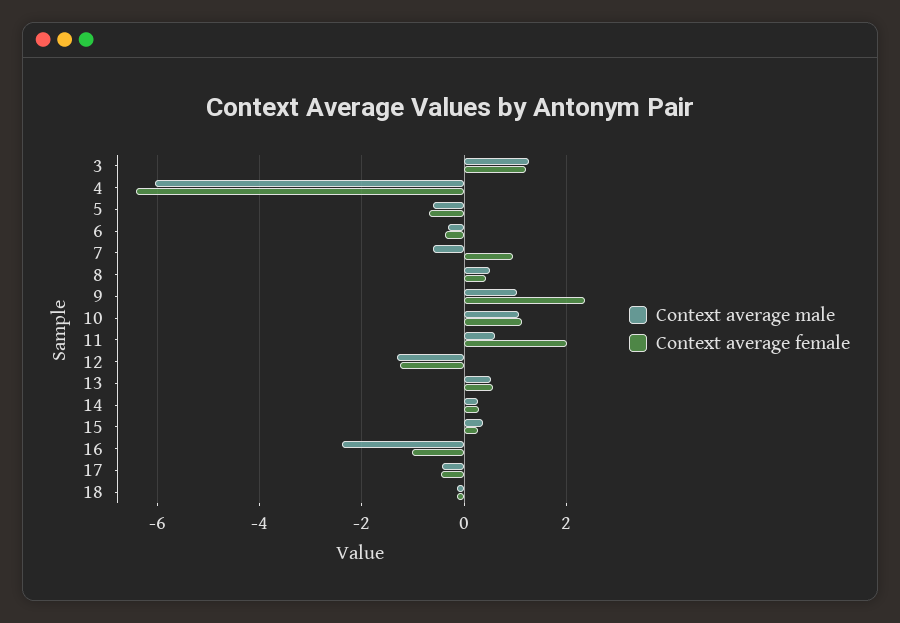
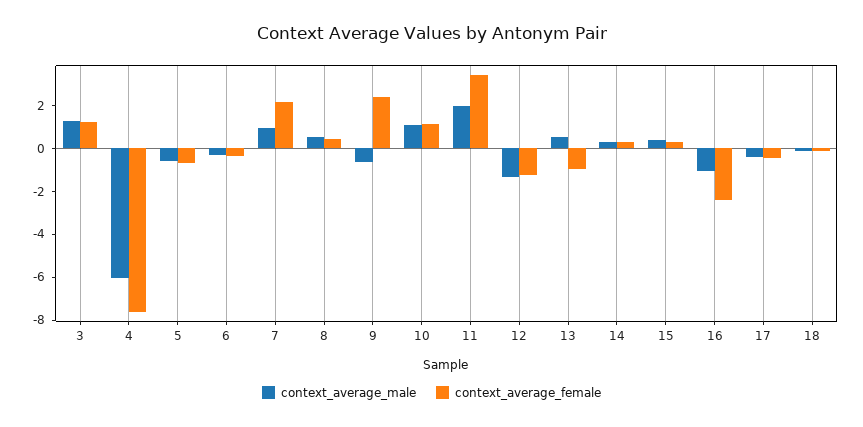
Context average female, 4: -6.4 -> -7.5
Context average male, 7: -0.6 -> 1
Context average female, 7: 1 -> 2
Context average male, 9: 1 -> -0.5
Context average male, 11: 0.6 -> 2
Context average female, 11: 2 -> 3.5
Context average female, 13: 0.6 -> -1
Context average male, 16: -2.4 -> -1
Context average female, 16: -1 -> -2.5

